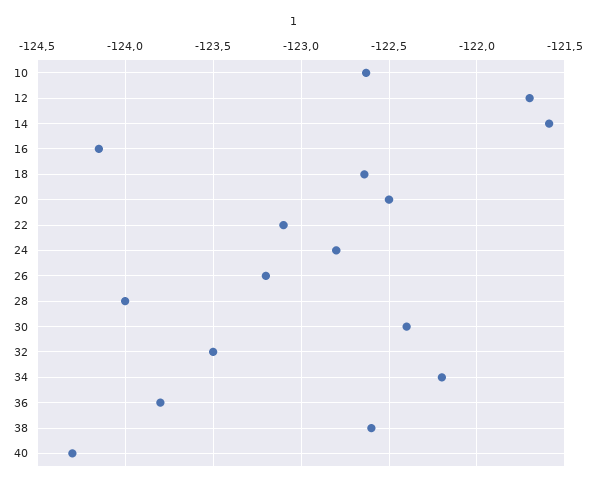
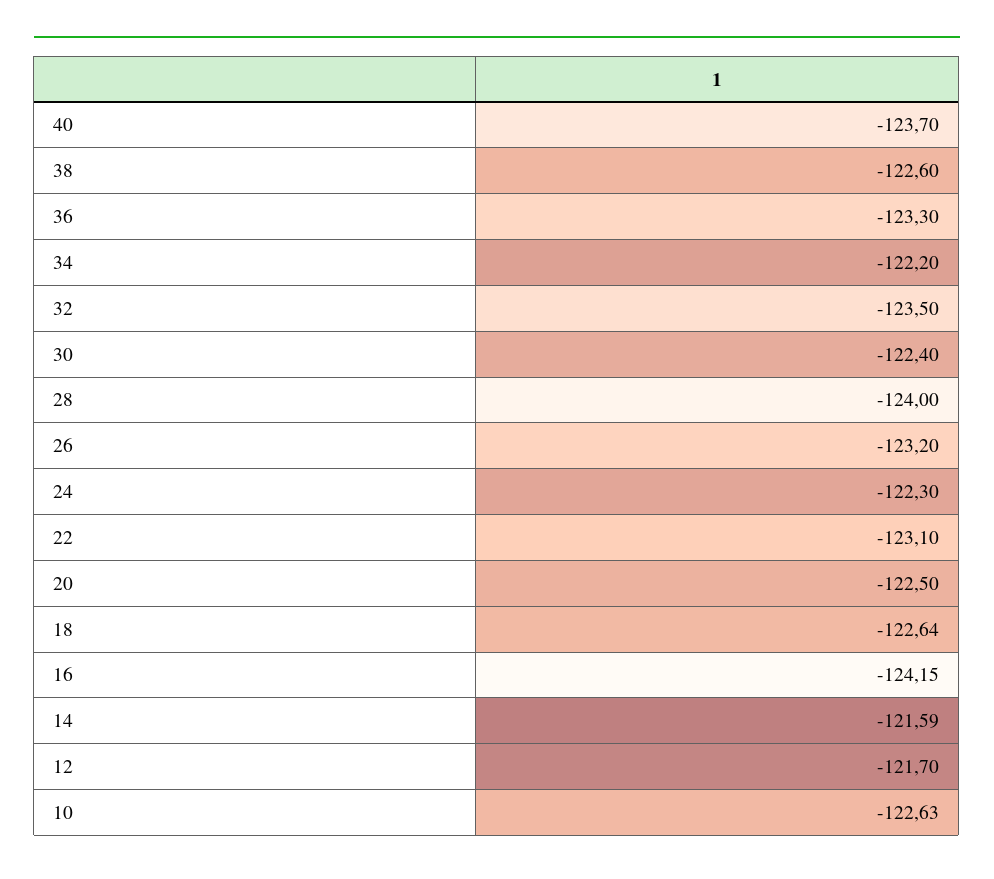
24: -122.8 -> -122.3
36: -123.8 -> -123.3
40: -124.3 -> -123.7

